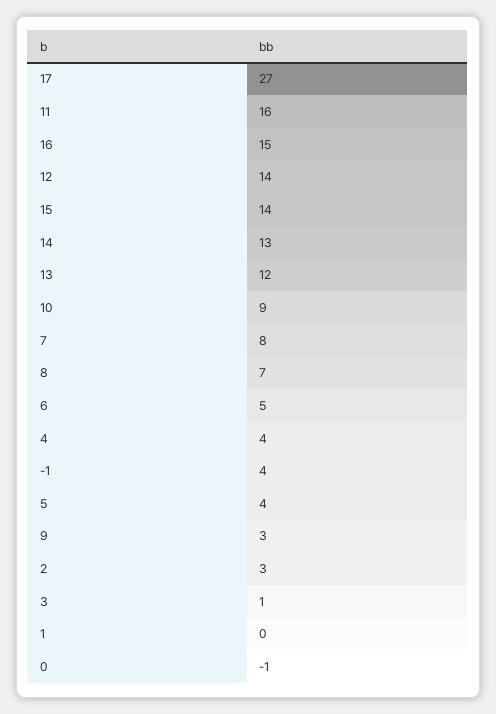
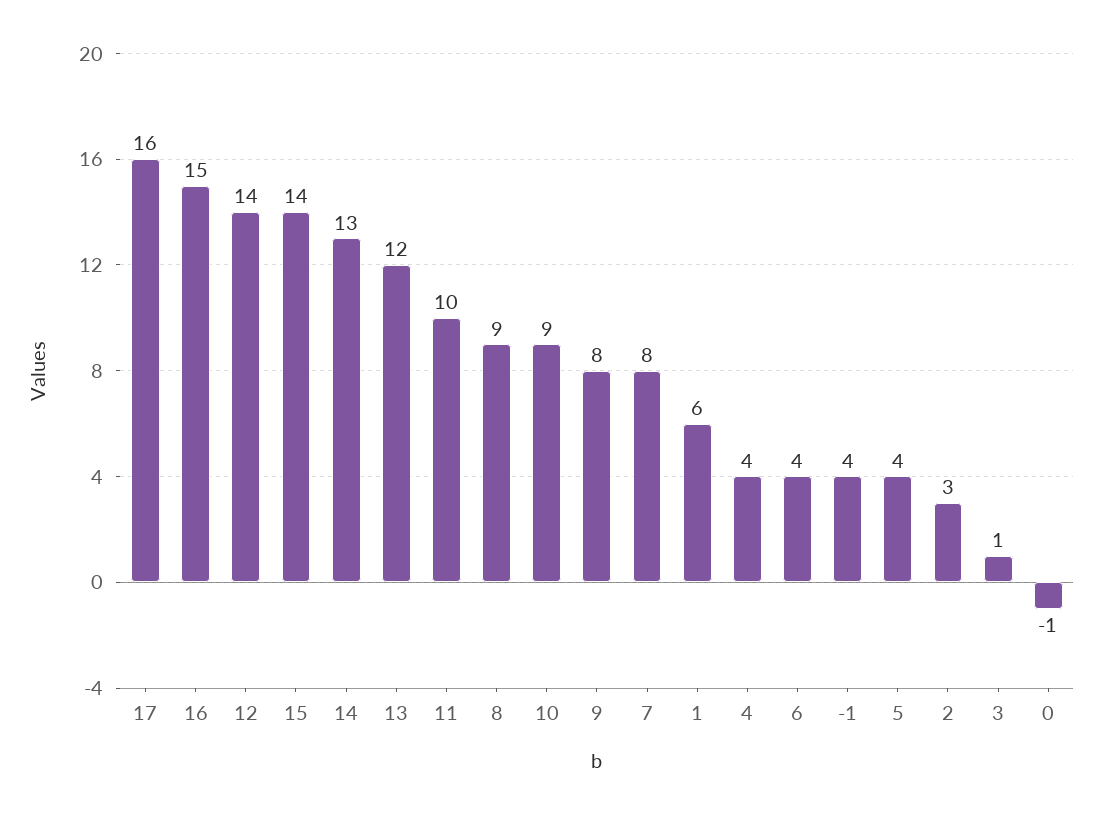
17: 27 -> 16
11: 16 -> 10
8: 7 -> 9
6: 5 -> 4
9: 3 -> 8
1: 0 -> 6

